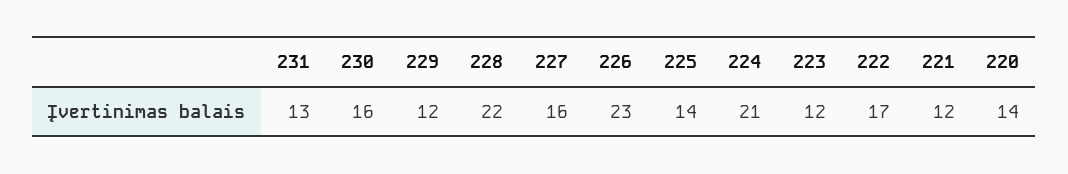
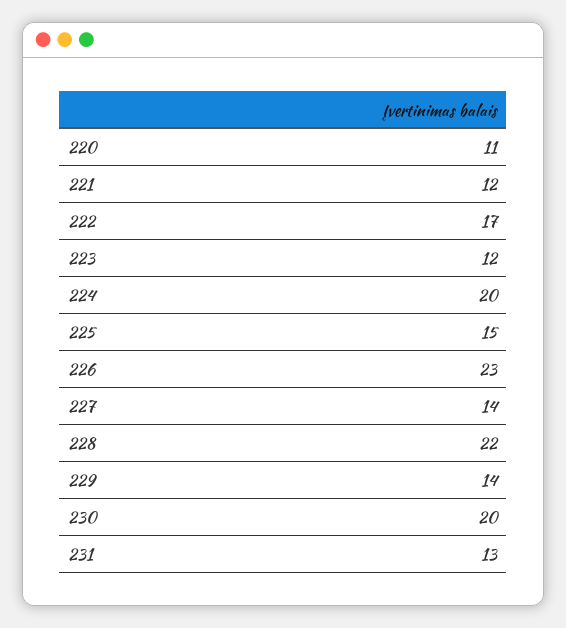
230: 16 -> 20
229: 12 -> 14
227: 16 -> 14
225: 14 -> 15
224: 21 -> 20
220: 14 -> 11

